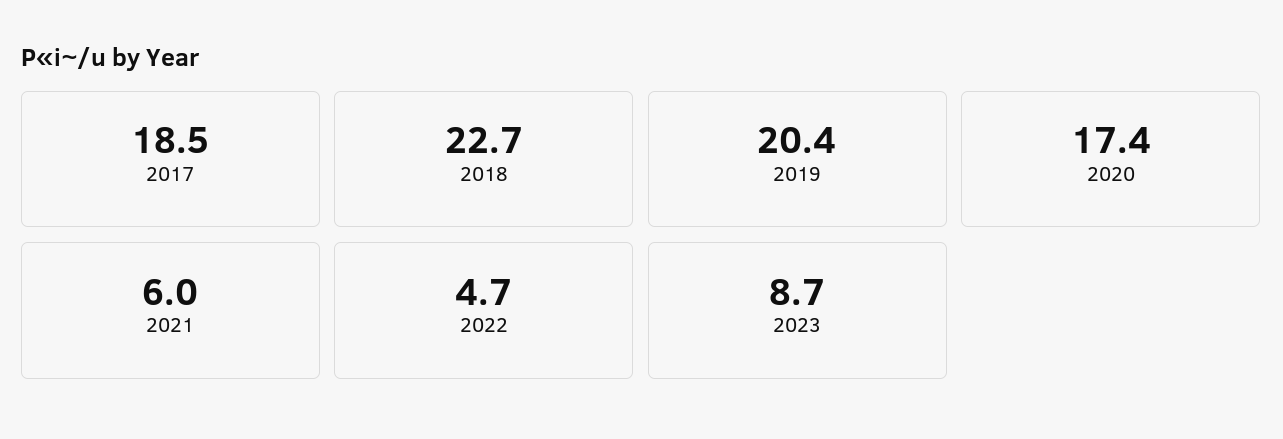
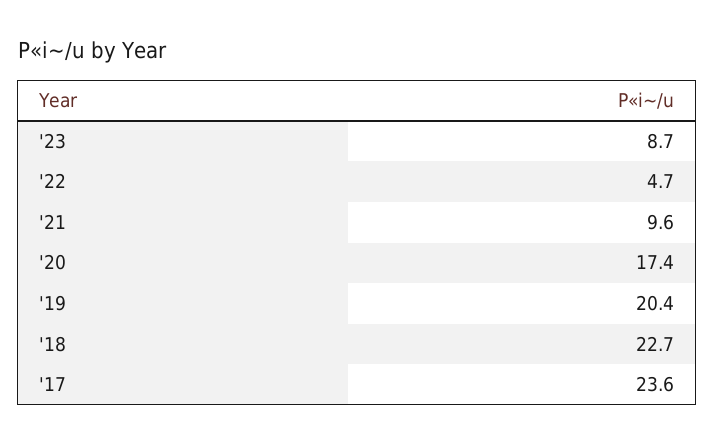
2017: 18.5 -> 23.6
2021: 6 -> 9.6

